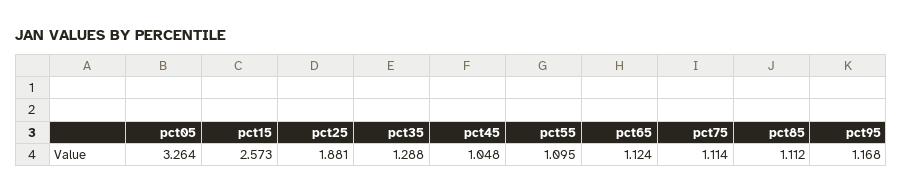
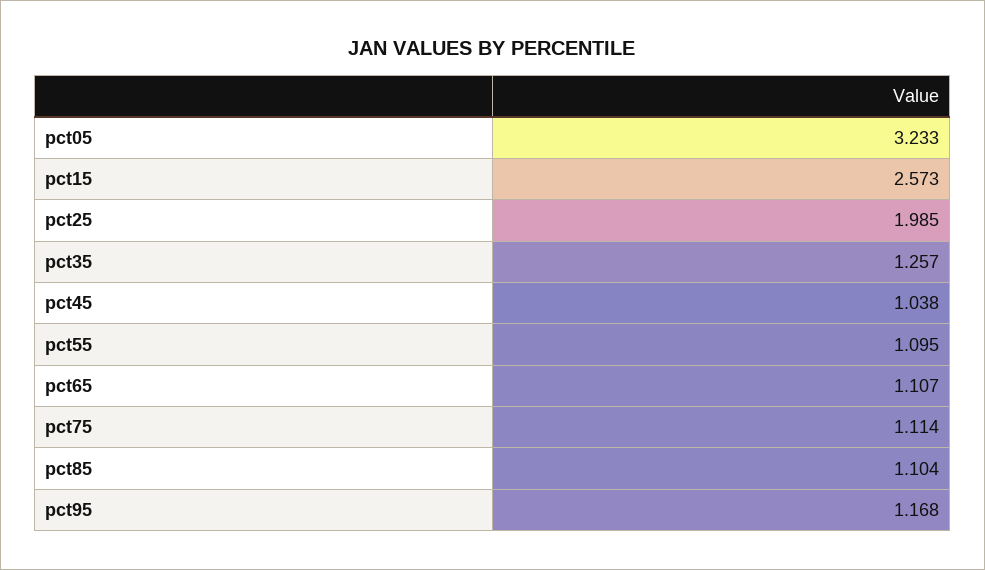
pct05: 3.264 -> 3.233
pct25: 1.881 -> 1.985
pct35: 1.288 -> 1.257
pct45: 1.048 -> 1.038
pct65: 1.124 -> 1.107
pct85: 1.112 -> 1.104

